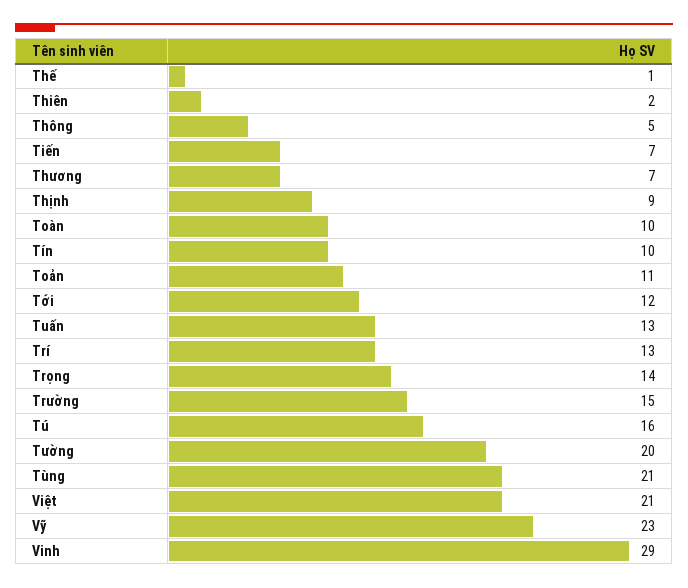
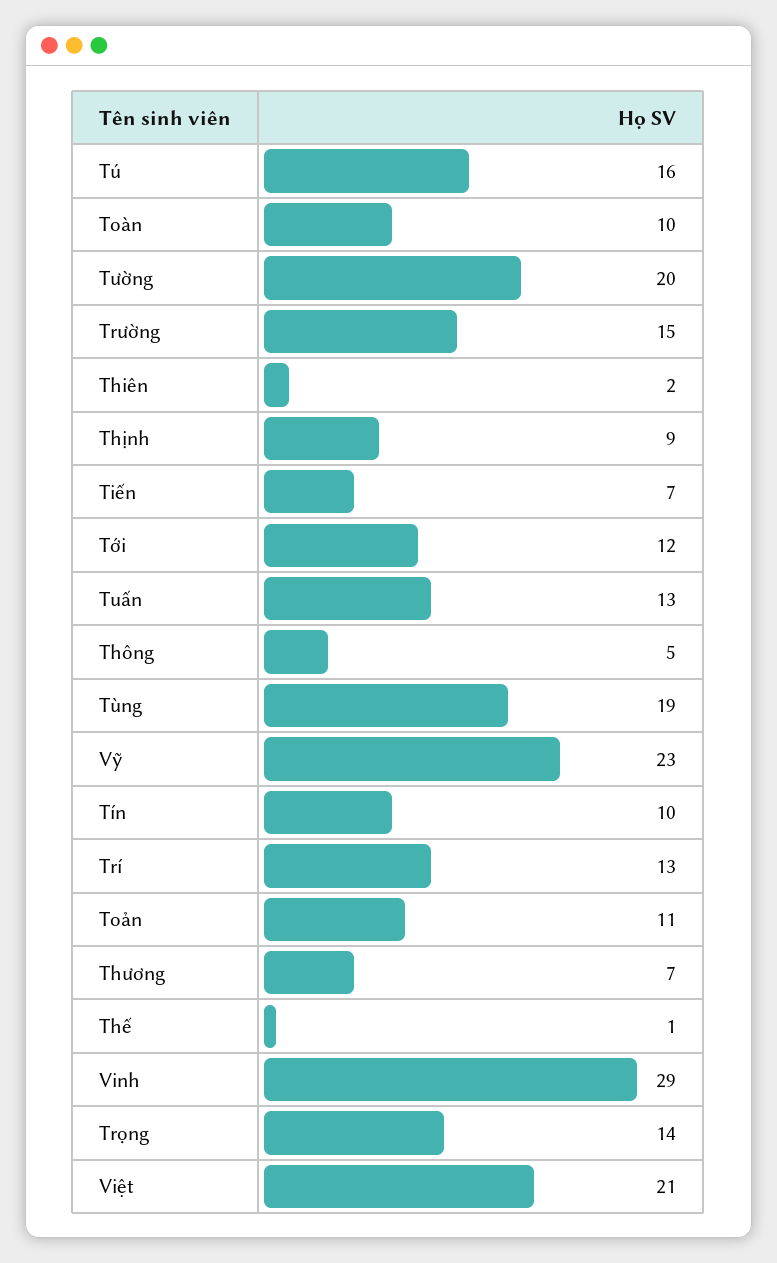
Tùng: 21 -> 19

